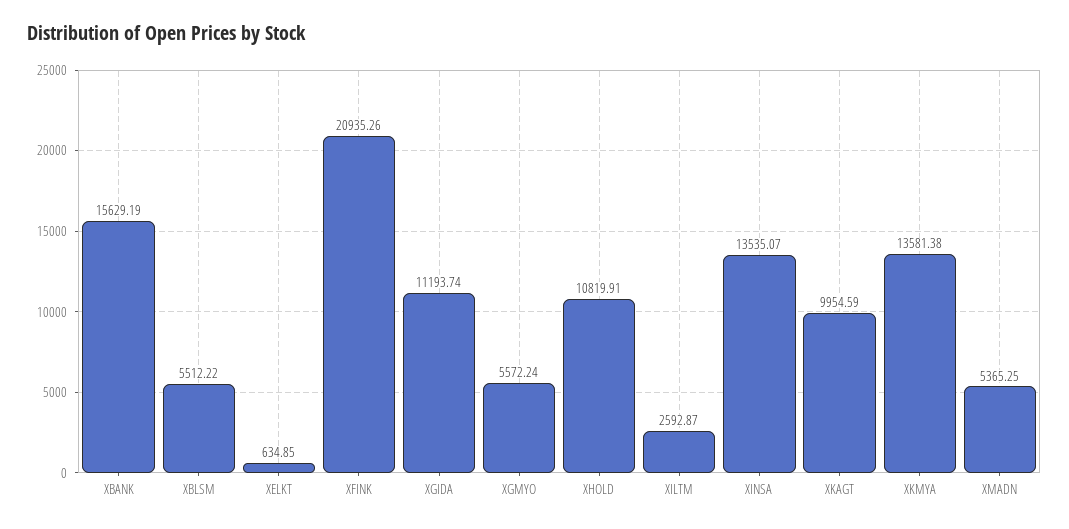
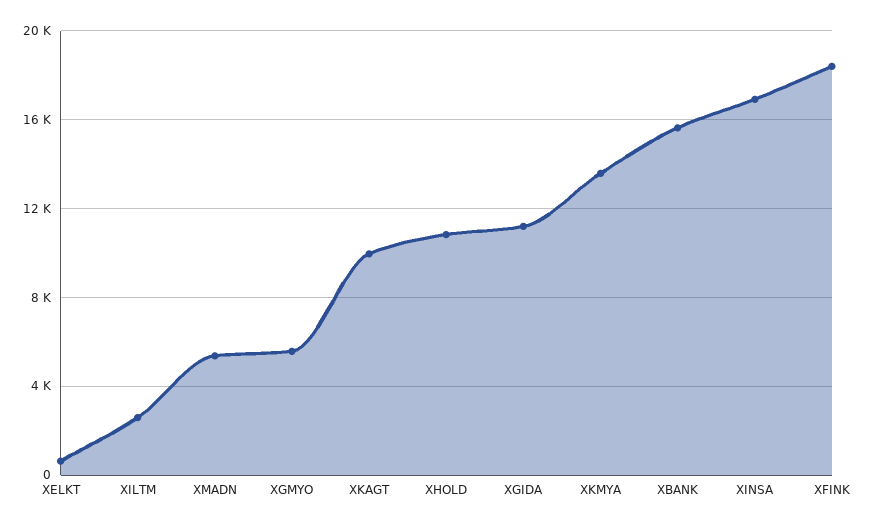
XBLSM: 5512.22 -> none
XFINK: 20935.26 -> 18500
XINSA: 13535.07 -> 17000

